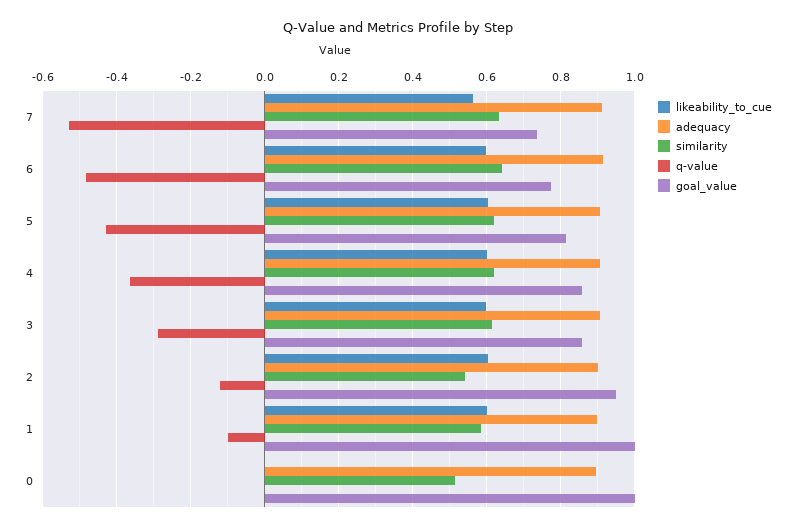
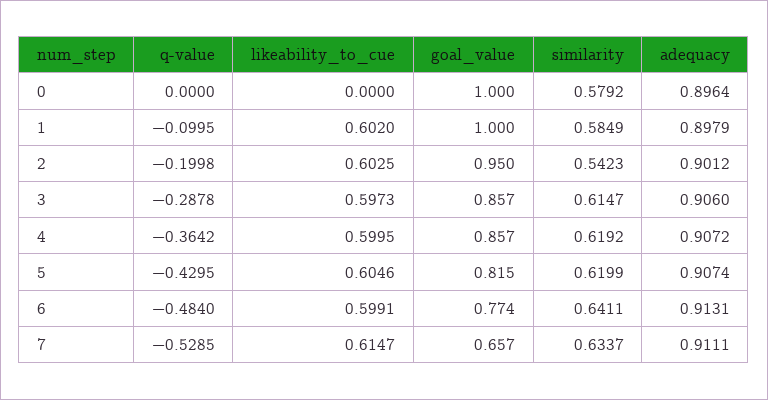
likeability_to_cue, 7: 0.56 -> 0.6147
goal_value, 7: 0.74 -> 0.657
q-value, 2: -0.12 -> -0.1998
similarity, 0: 0.52 -> 0.5792

